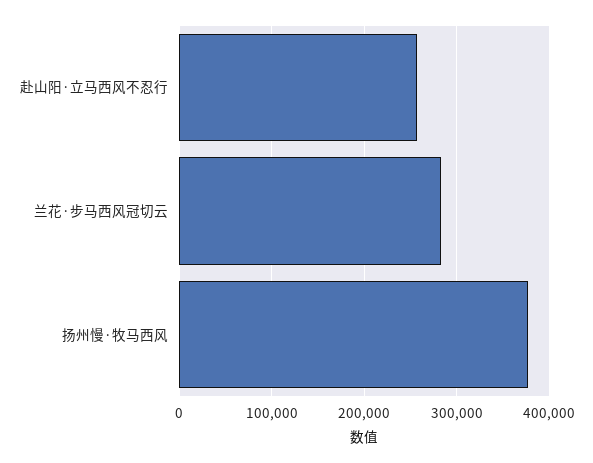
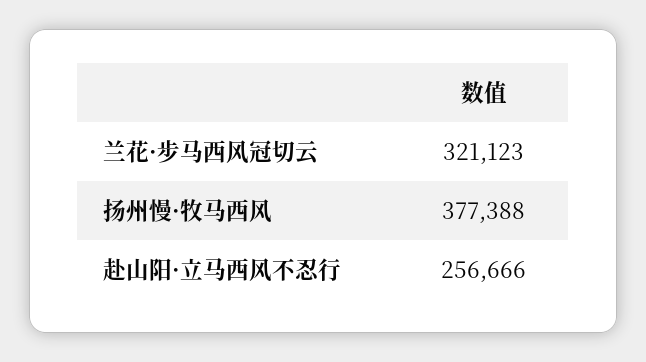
兰花·步马西风冠切云: 280000 -> 321123

